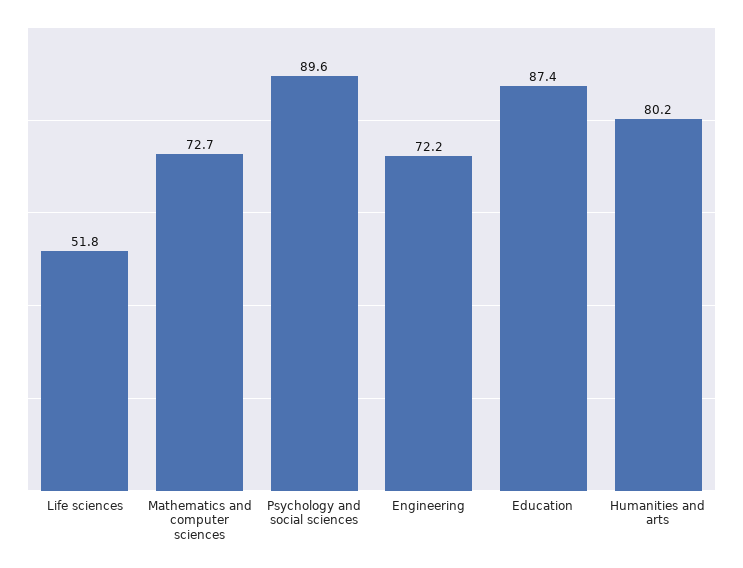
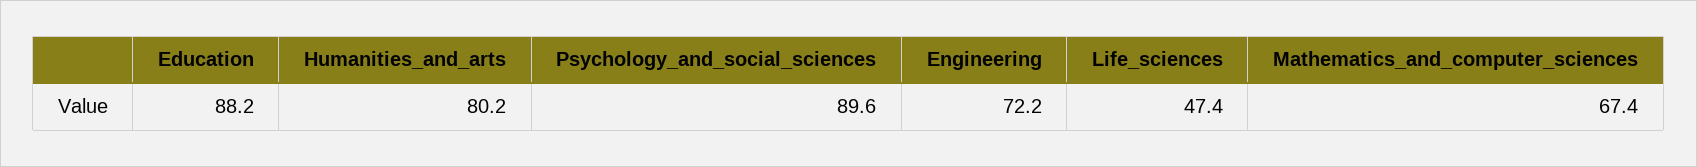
Life sciences: 51.8 -> 47.4
Mathematics and computer sciences: 72.7 -> 67.4
Education: 87.4 -> 88.2

